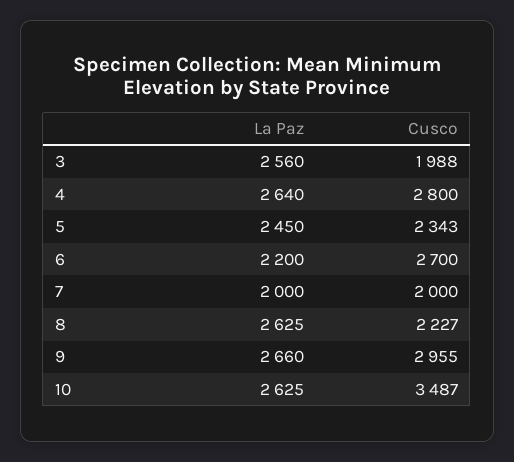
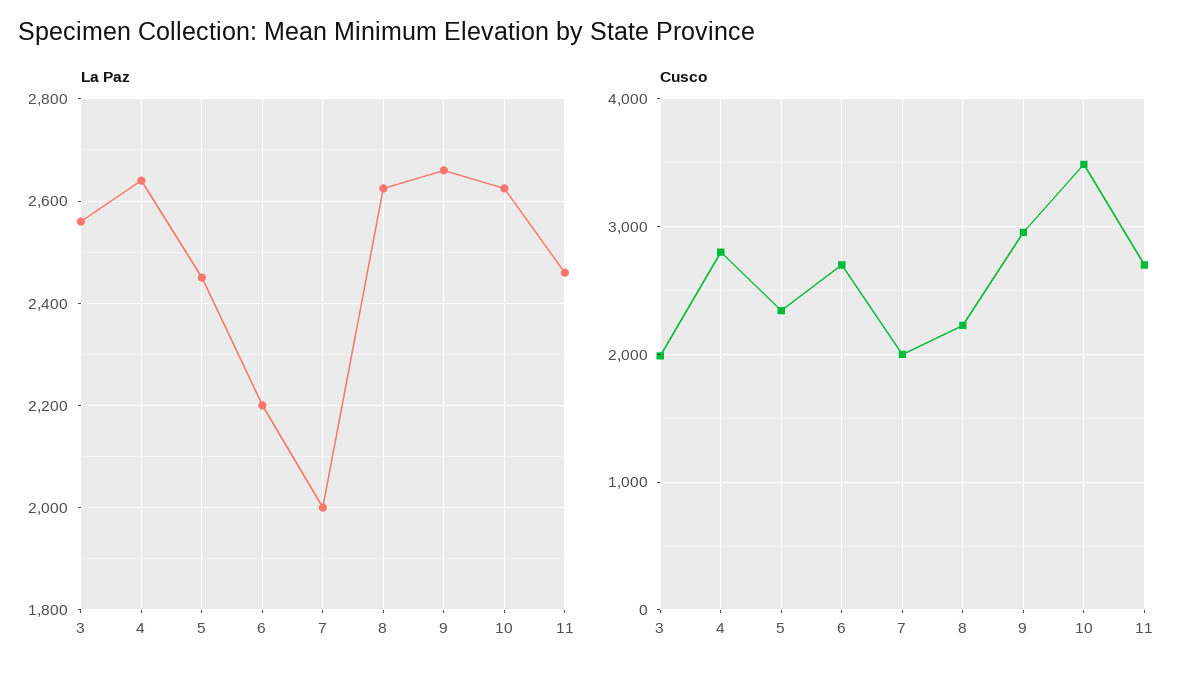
La Paz, 11: none -> 2460
Cusco, 11: none -> 2700

